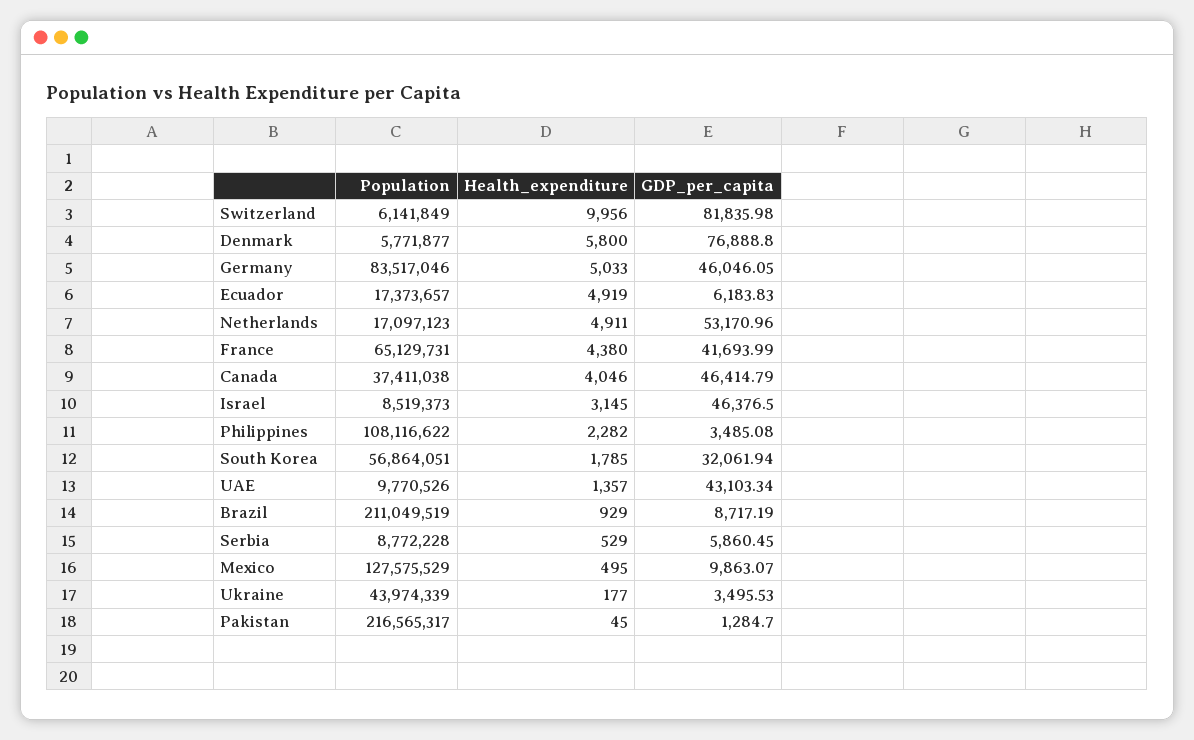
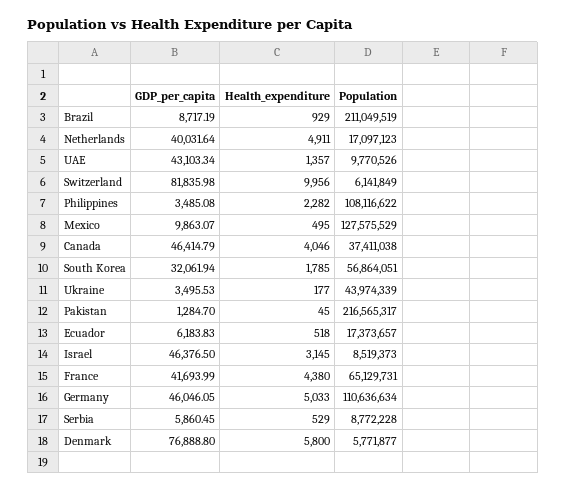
Population, Germany: 83517046 -> 110636634
Health_expenditure, Ecuador: 4919 -> 518
GDP_per_capita, Netherlands: 53170.96 -> 40031.64

